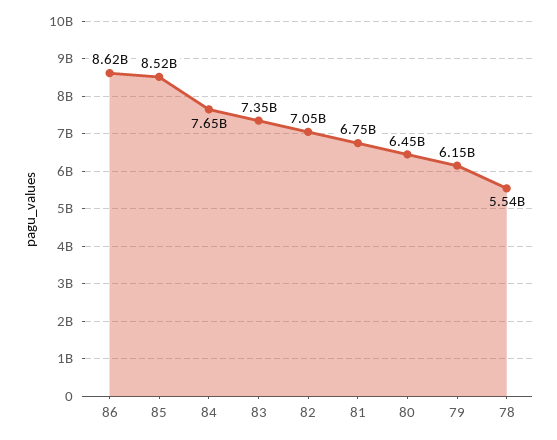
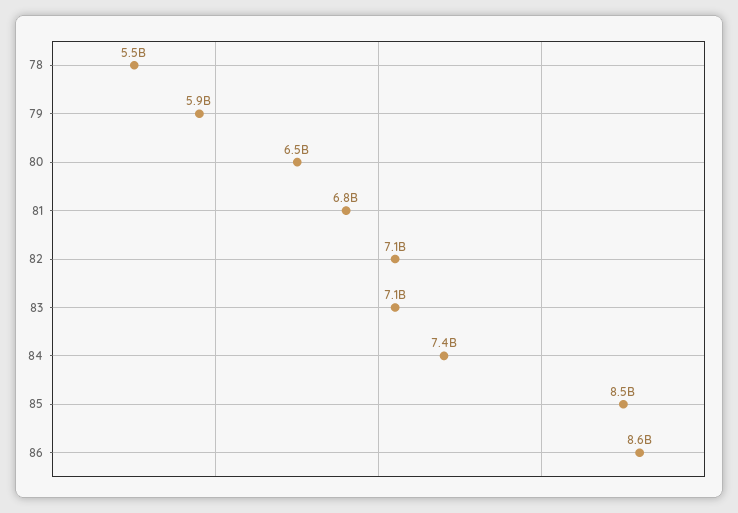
84: 7650000000 -> 7400000000
83: 7350000000 -> 7100000000
79: 6150000000 -> 5900000000

